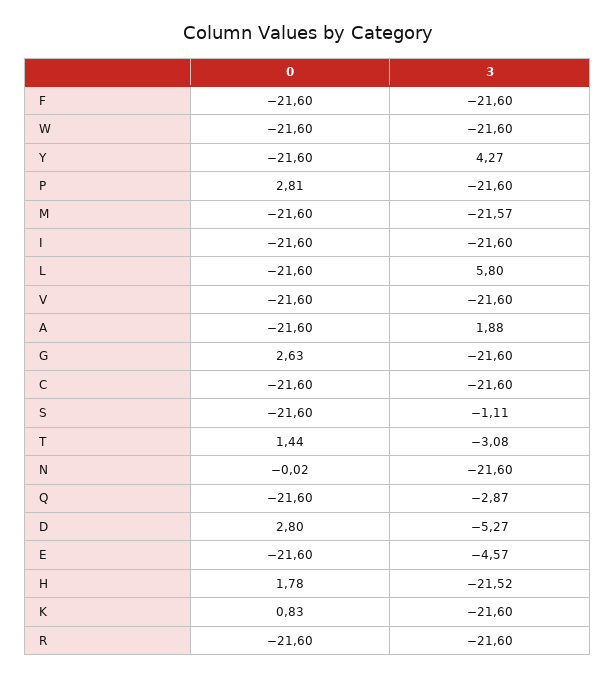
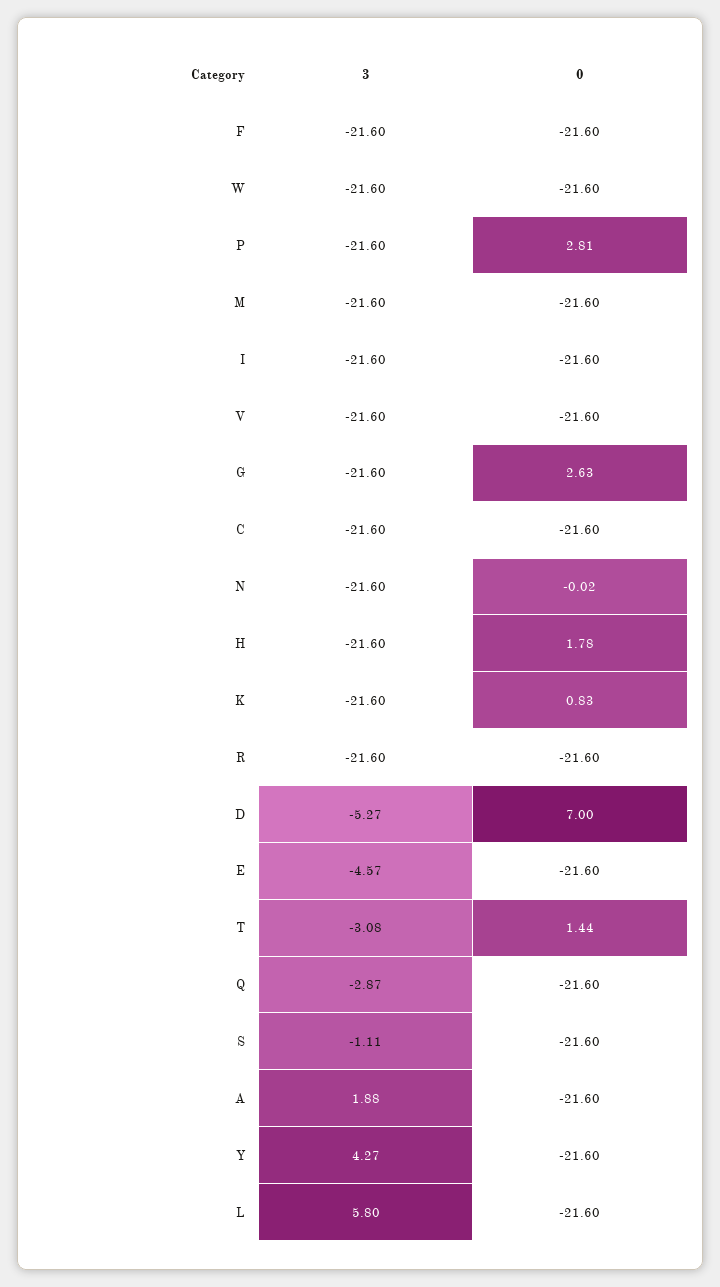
3, M: -21.57 -> -21.6
0, D: 2.8 -> 7
3, H: -21.52 -> -21.6

